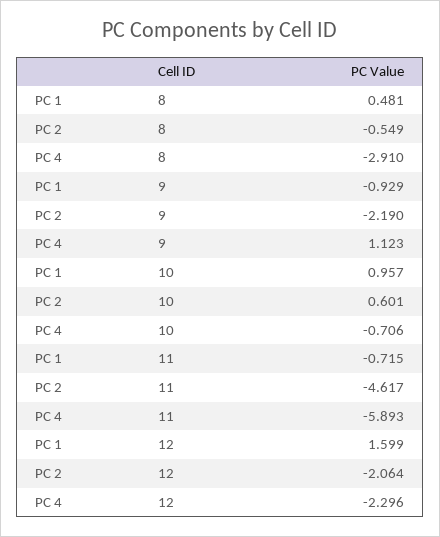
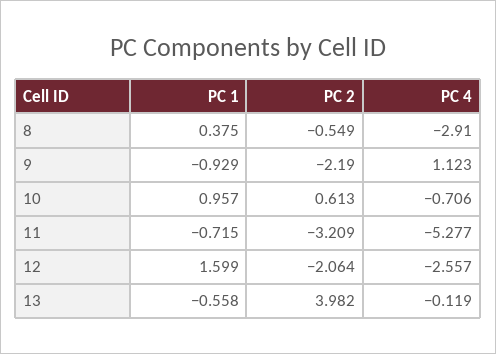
PC 1, 8: 0.481 -> 0.375
PC 2, 10: 0.601 -> 0.613
PC 2, 11: -4.617 -> -3.209
PC 4, 11: -5.893 -> -5.277
PC 4, 12: -2.296 -> -2.557
PC 1, 13: none -> -0.558
PC 2, 13: none -> 3.982
PC 4, 13: none -> -0.119

